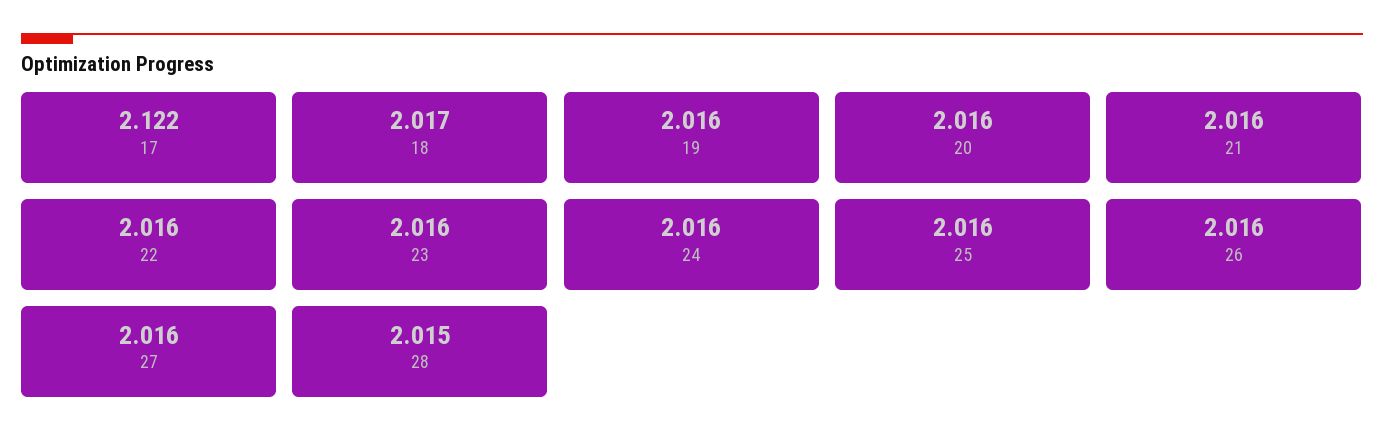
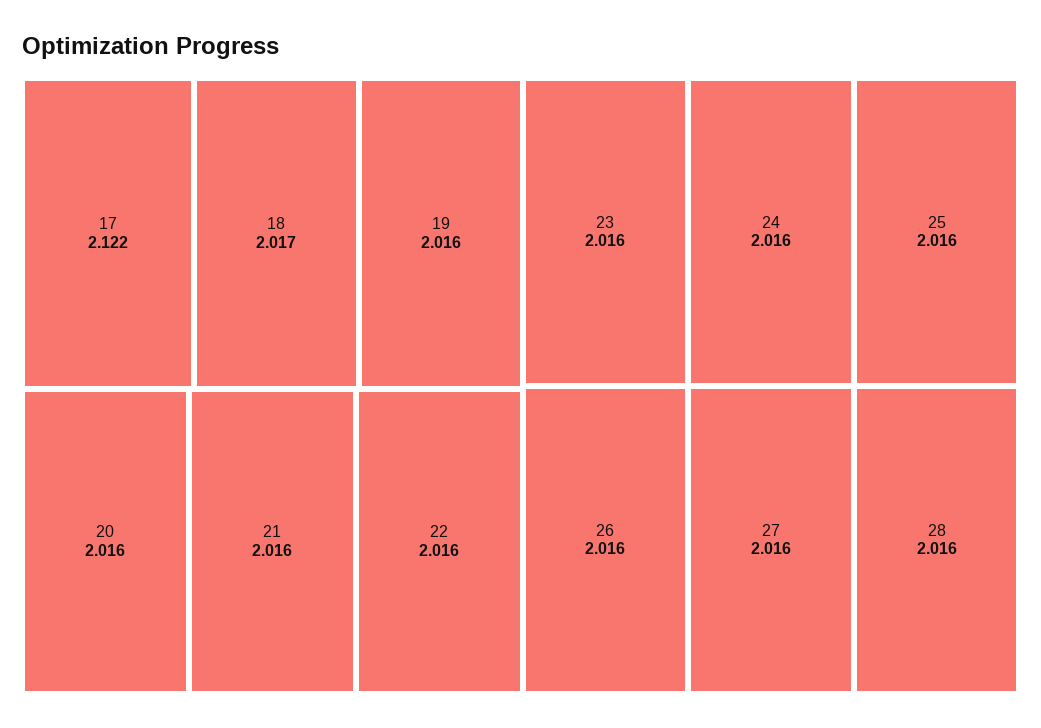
28: 2.015 -> 2.016

